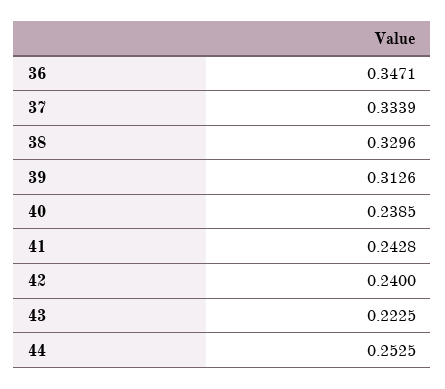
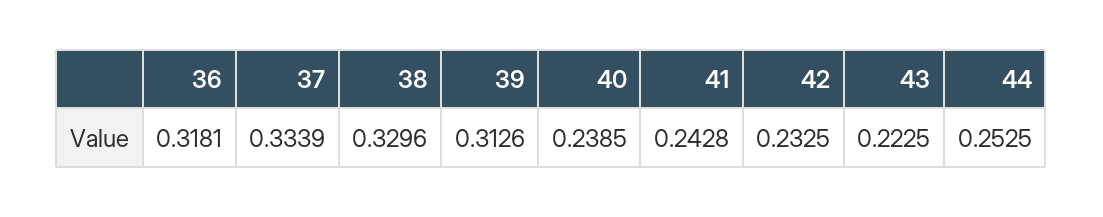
36: 0.3471 -> 0.3181
42: 0.24 -> 0.2325

